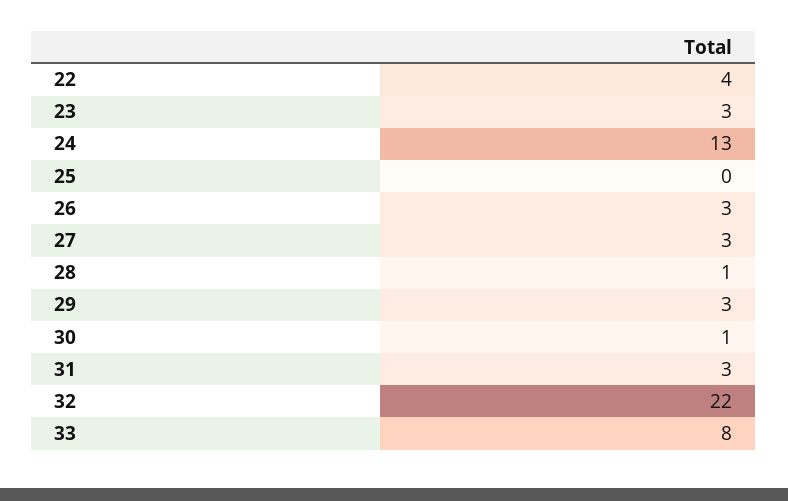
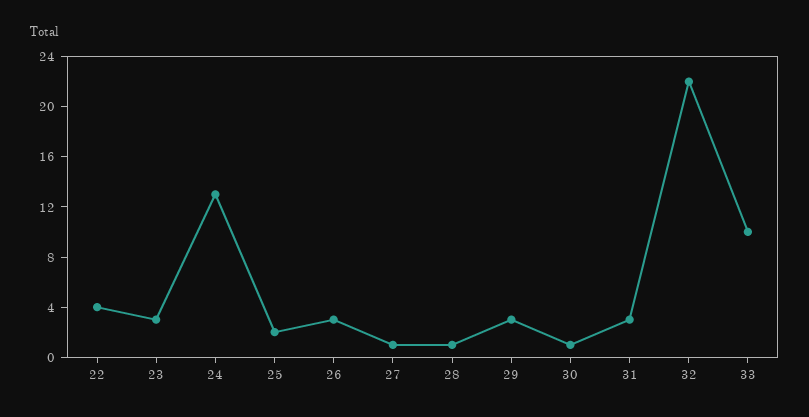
25: 0 -> 2
27: 3 -> 1
33: 8 -> 10

